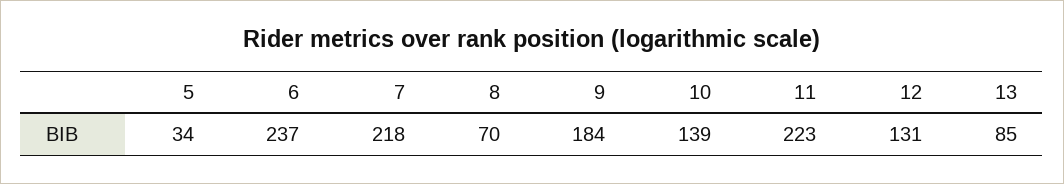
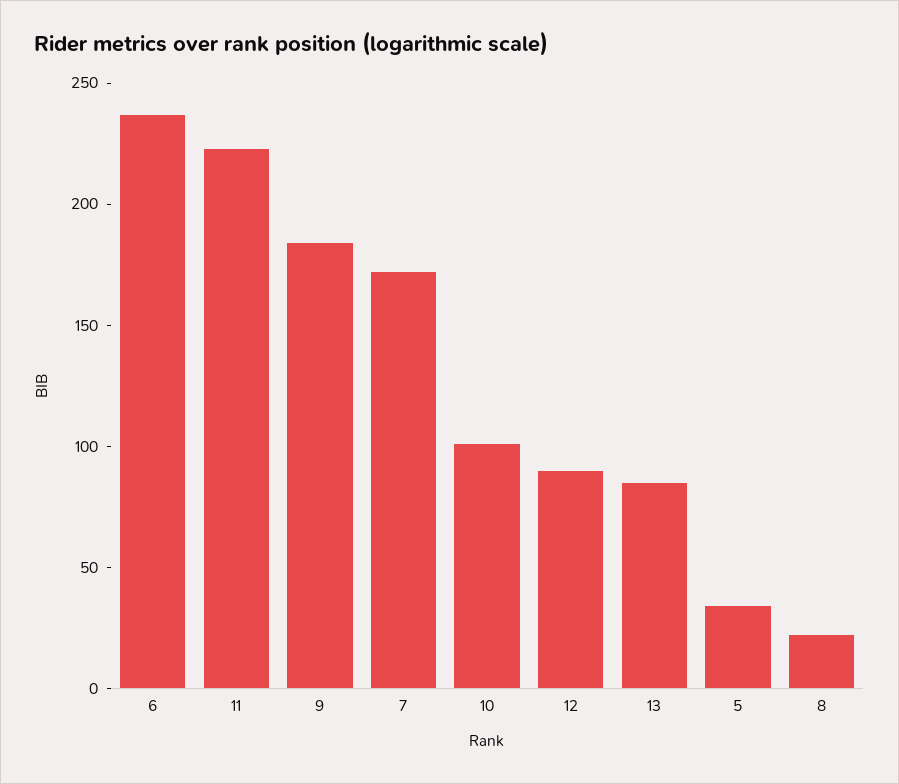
7: 218 -> 170
8: 70 -> 20
10: 139 -> 100
12: 131 -> 90

